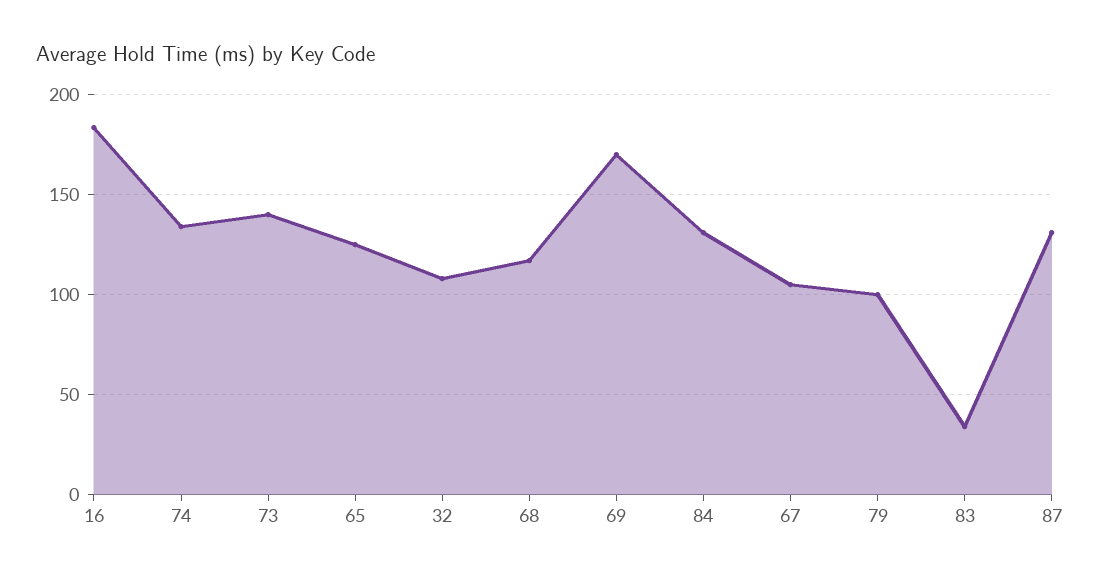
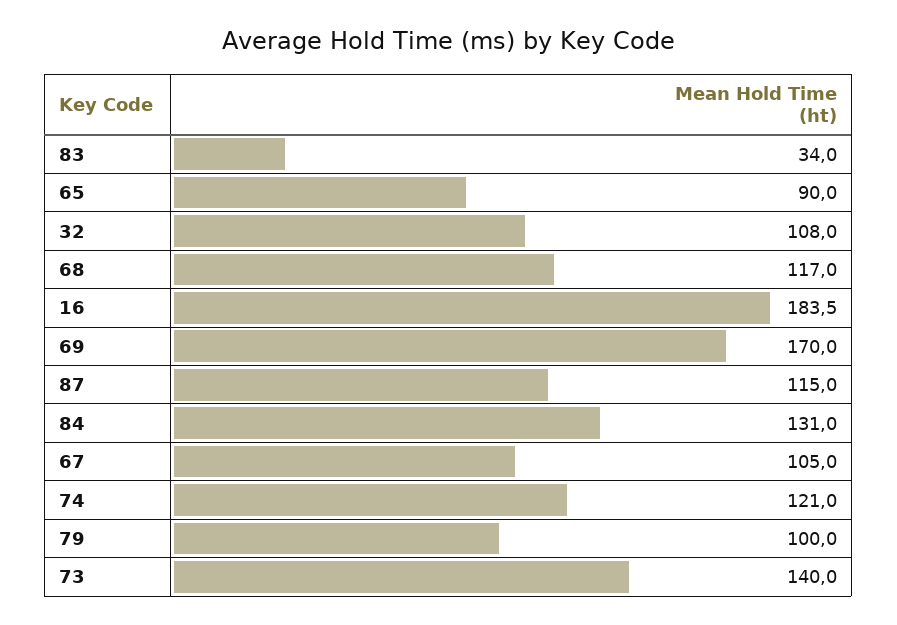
74: 135 -> 121
65: 125 -> 90
87: 130 -> 115

